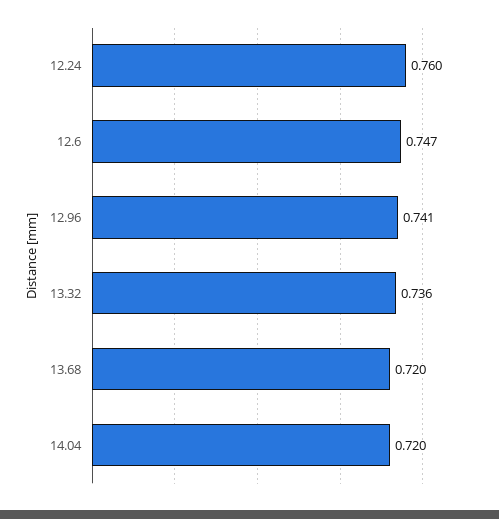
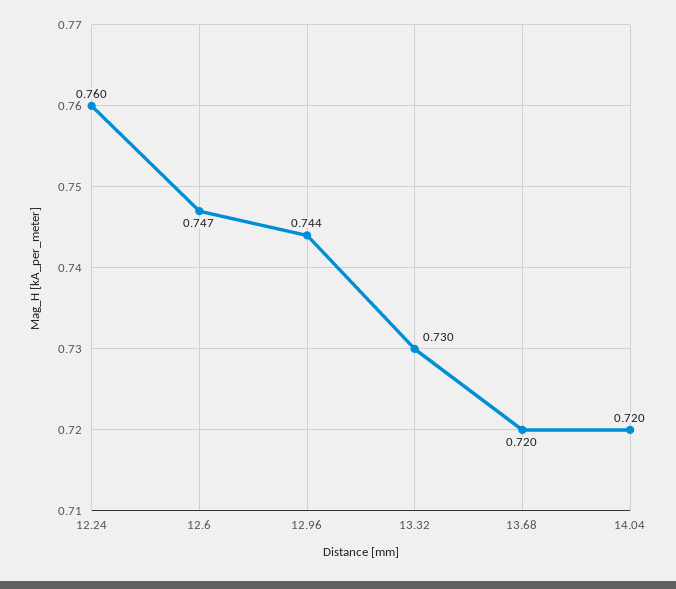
12.96: 0.741 -> 0.744
13.32: 0.736 -> 0.73

